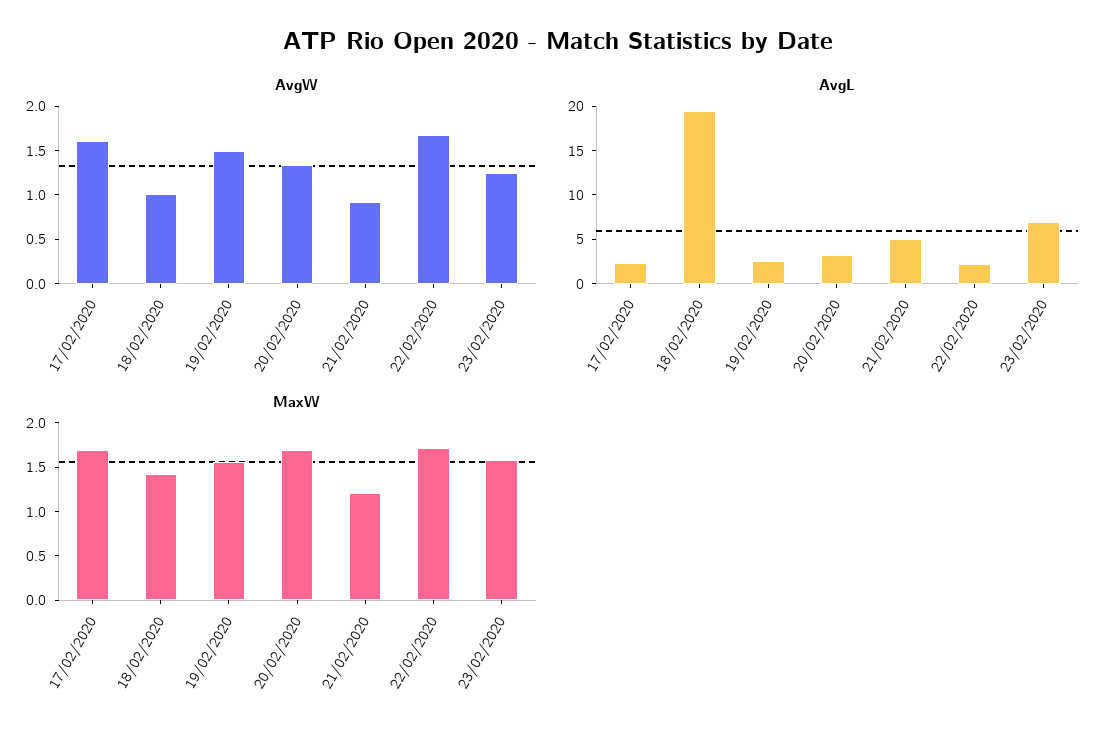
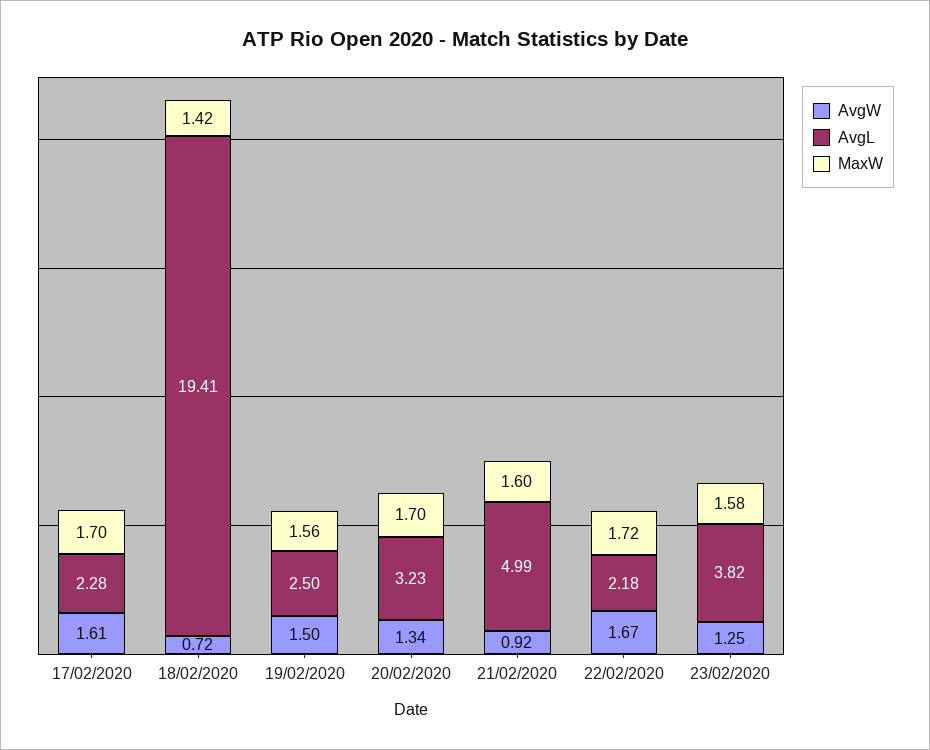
AvgW, 18/02/2020: 1 -> 0.72
AvgL, 23/02/2020: 7 -> 3.82
MaxW, 21/02/2020: 1.2 -> 1.6

